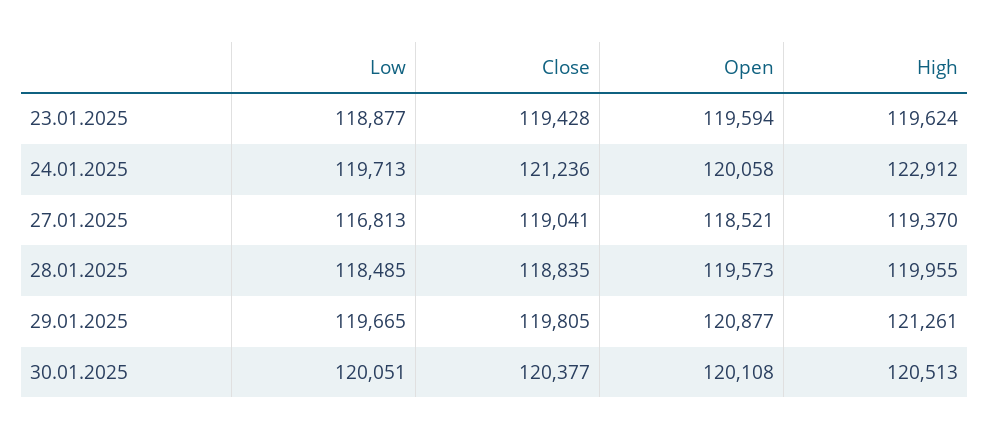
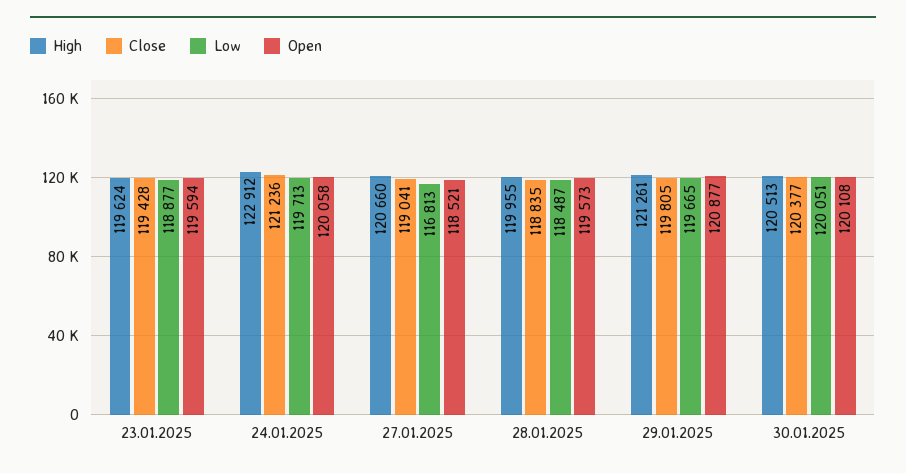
High, 27.01.2025: 119370 -> 120660
Low, 28.01.2025: 118485 -> 118487

